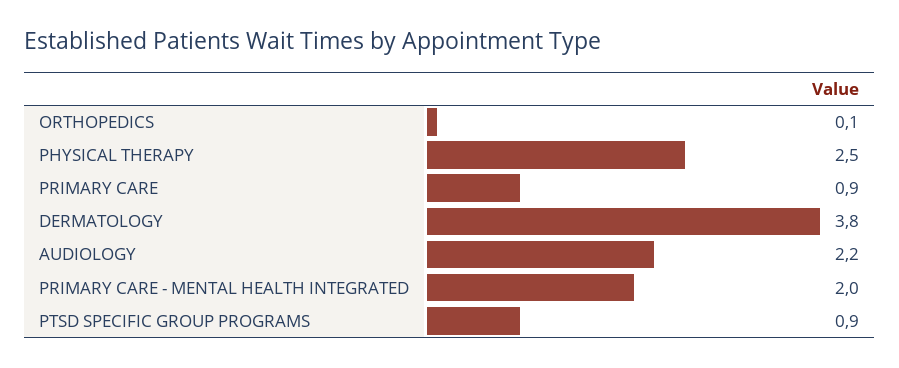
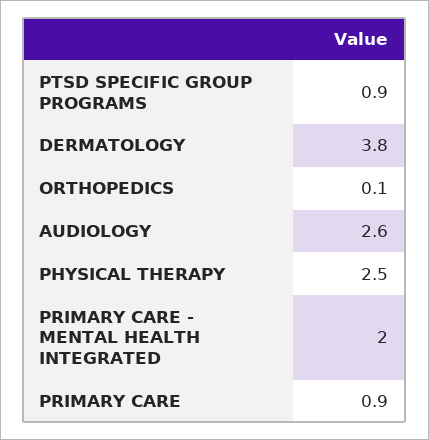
AUDIOLOGY: 2.2 -> 2.6

